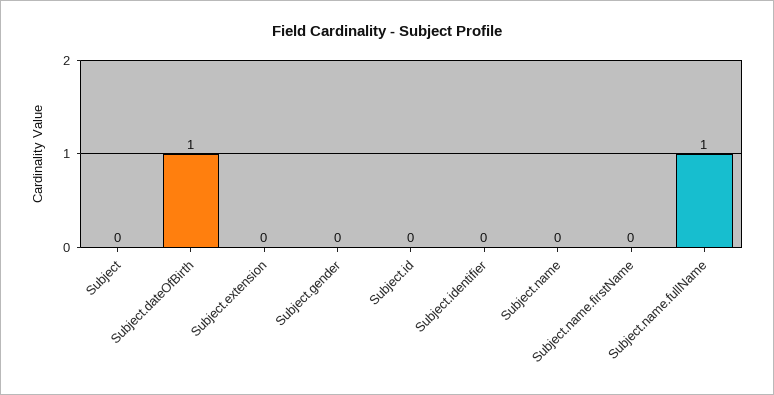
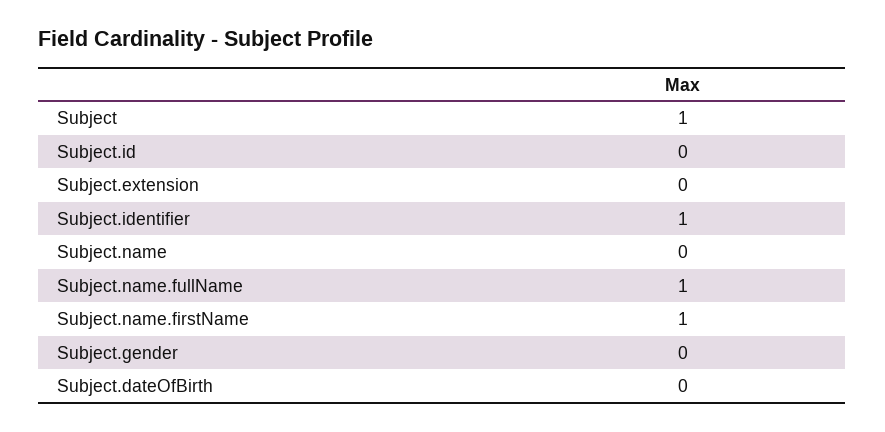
Subject: 0 -> 1
Subject.dateOfBirth: 1 -> 0
Subject.identifier: 0 -> 1
Subject.name.firstName: 0 -> 1

